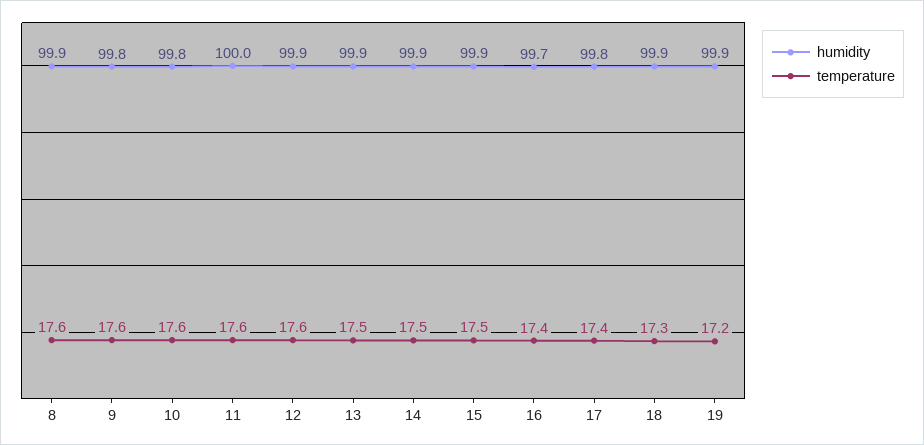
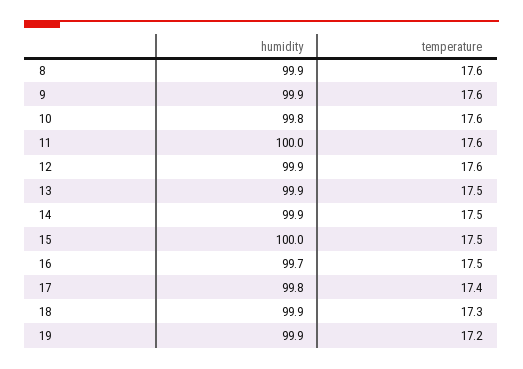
humidity, 9: 99.8 -> 99.9
humidity, 15: 99.9 -> 100
temperature, 16: 17.4 -> 17.5

